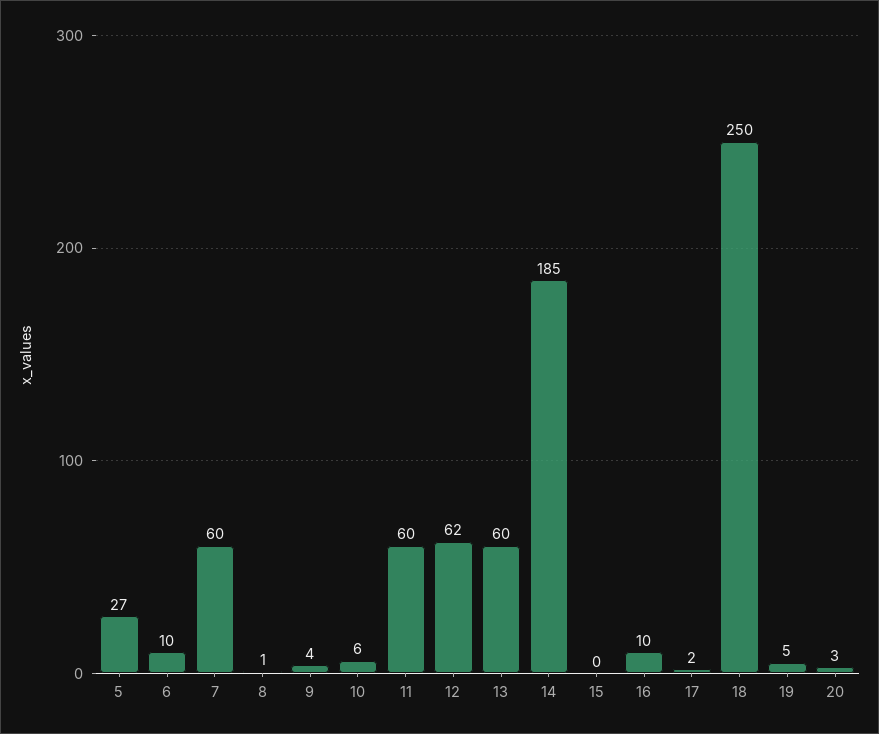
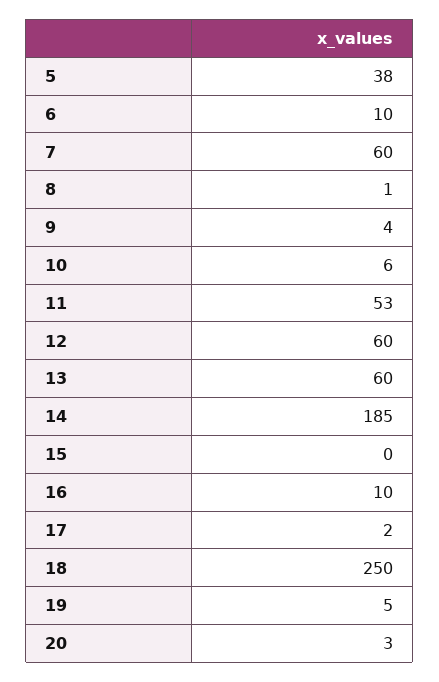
5: 27 -> 38
11: 60 -> 53
12: 62 -> 60

